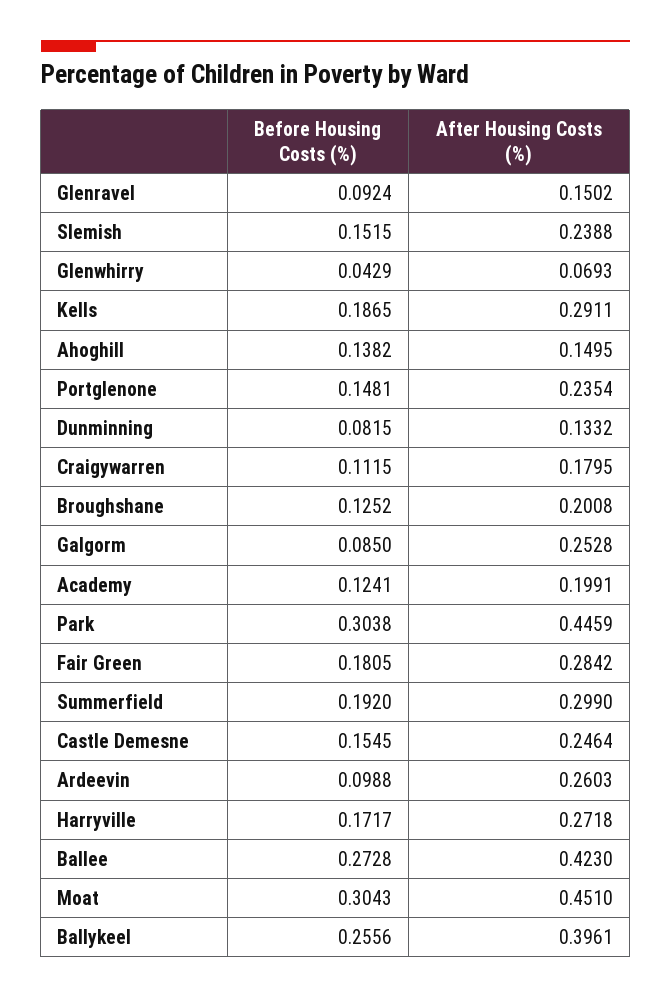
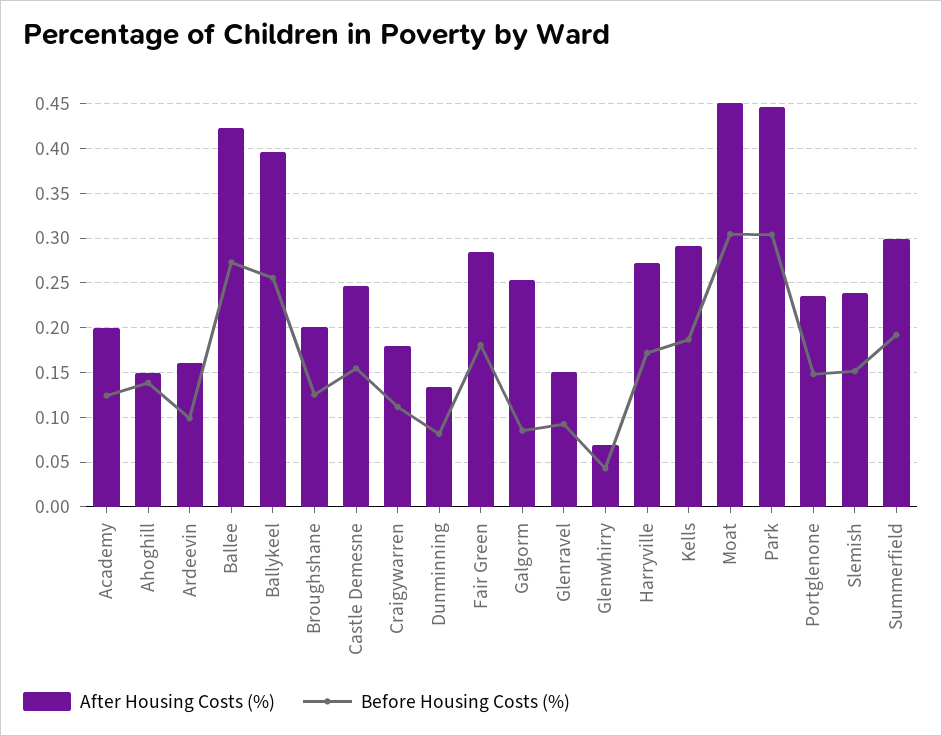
After Housing Costs (%), Ardeevin: 0.2603 -> 0.16

